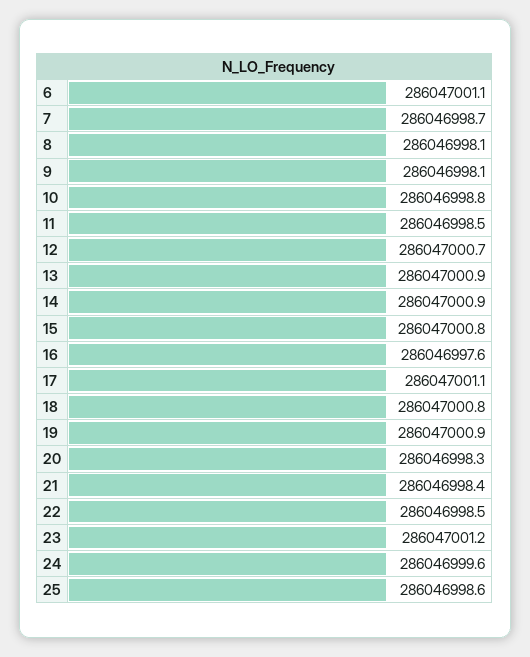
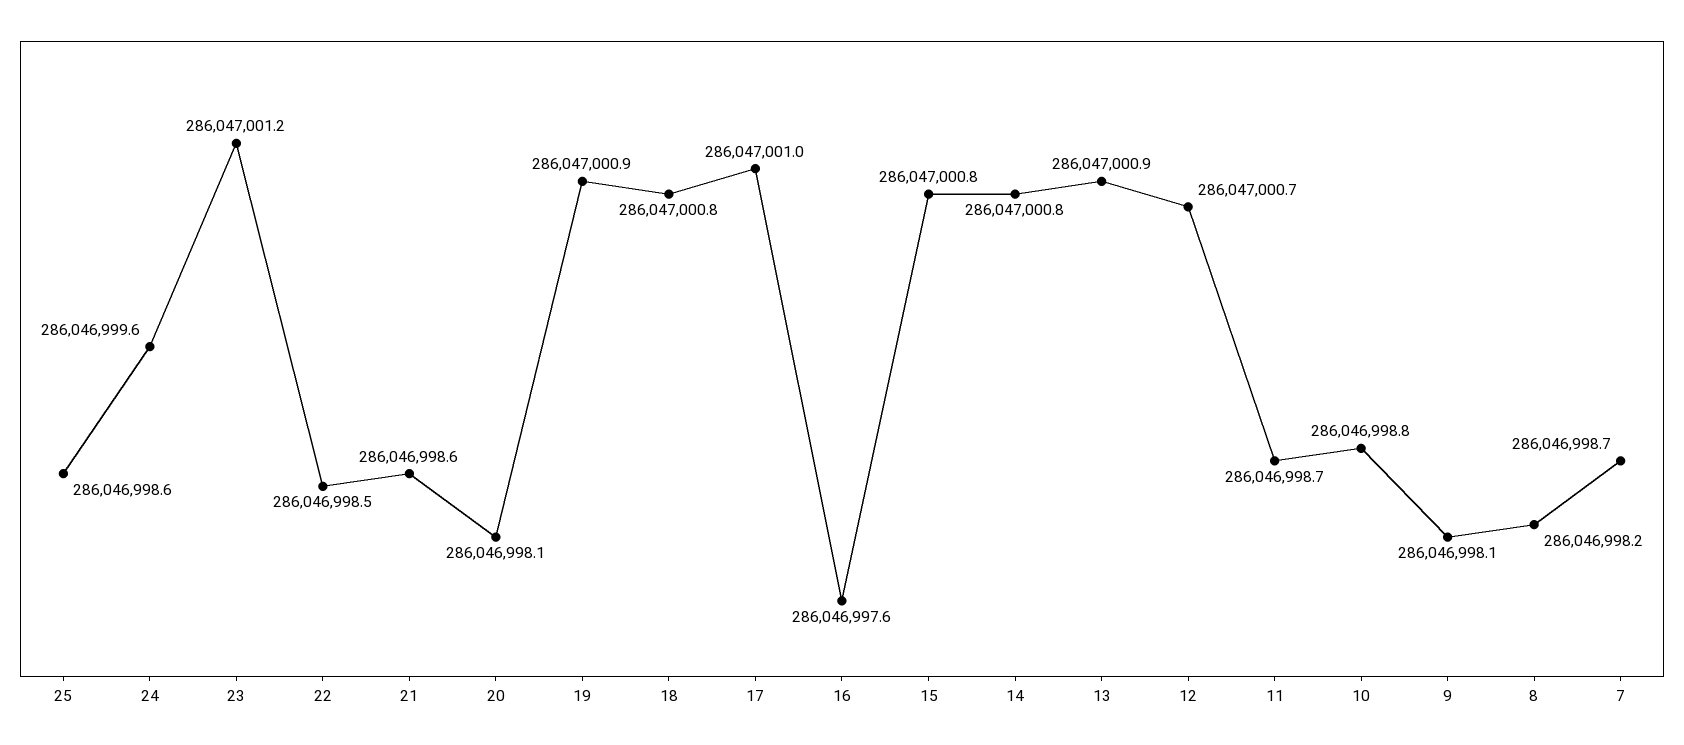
6: 286047001.1 -> none
8: 286046998.1 -> 286046998.2
11: 286046998.5 -> 286046998.7
14: 286047000.9 -> 286047000.8
17: 286047001.1 -> 286047001
20: 286046998.3 -> 286046998.1
21: 286046998.4 -> 286046998.6

